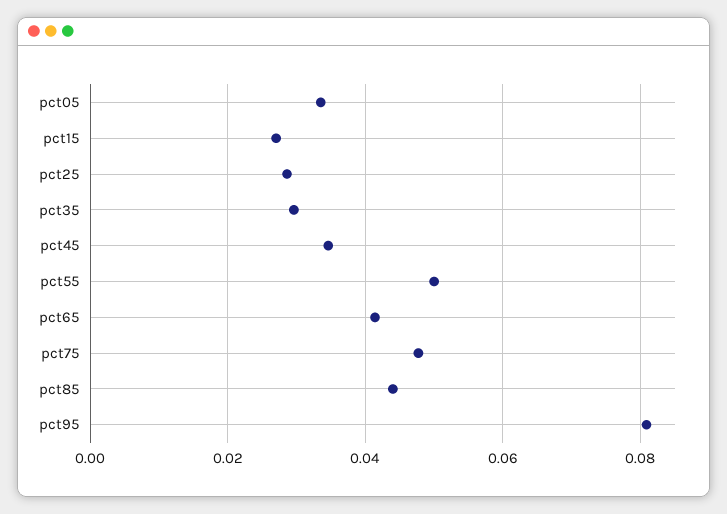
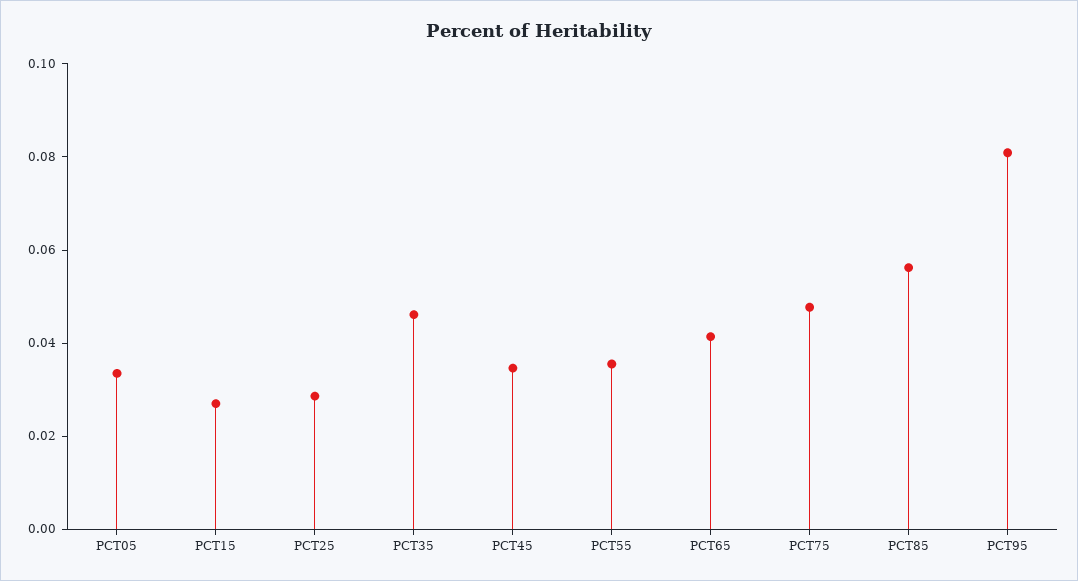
pct35: 0.03 -> 0.045
pct55: 0.05 -> 0.035
pct85: 0.044 -> 0.055

